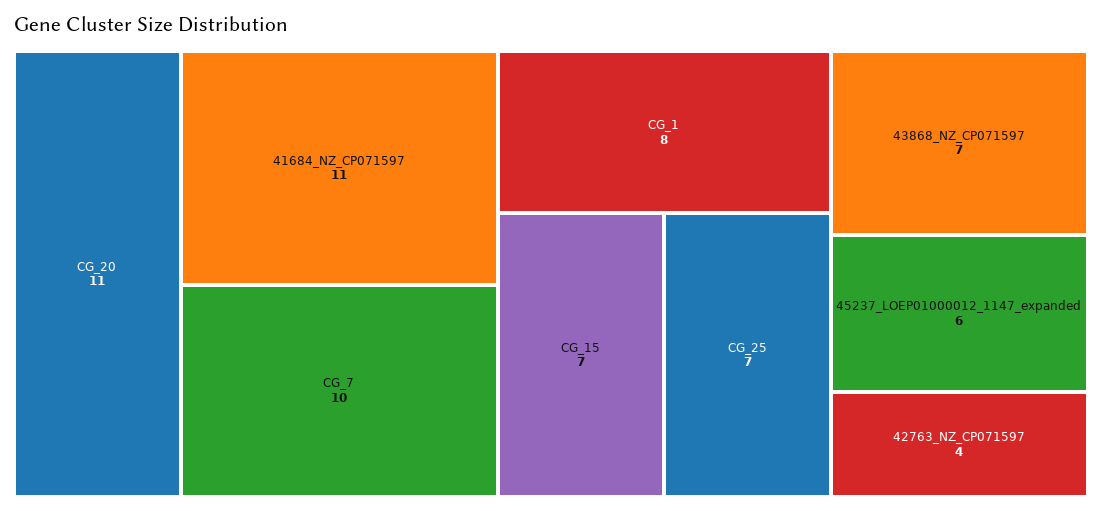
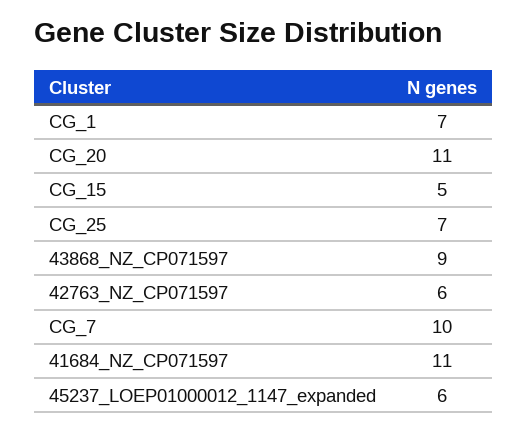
CG_1: 8 -> 7
CG_15: 7 -> 5
43868_NZ_CP071597: 7 -> 9
42763_NZ_CP071597: 4 -> 6

